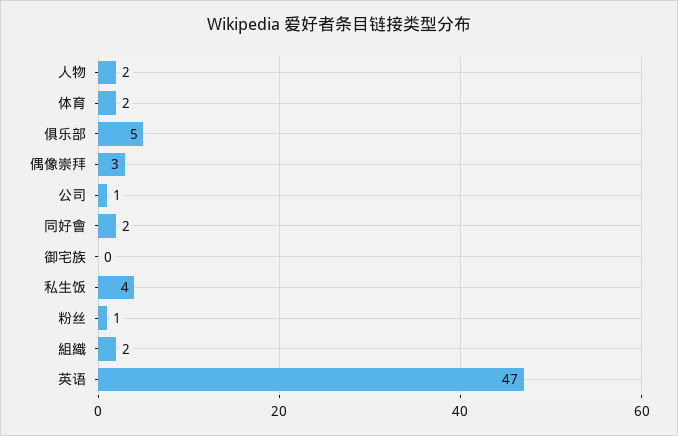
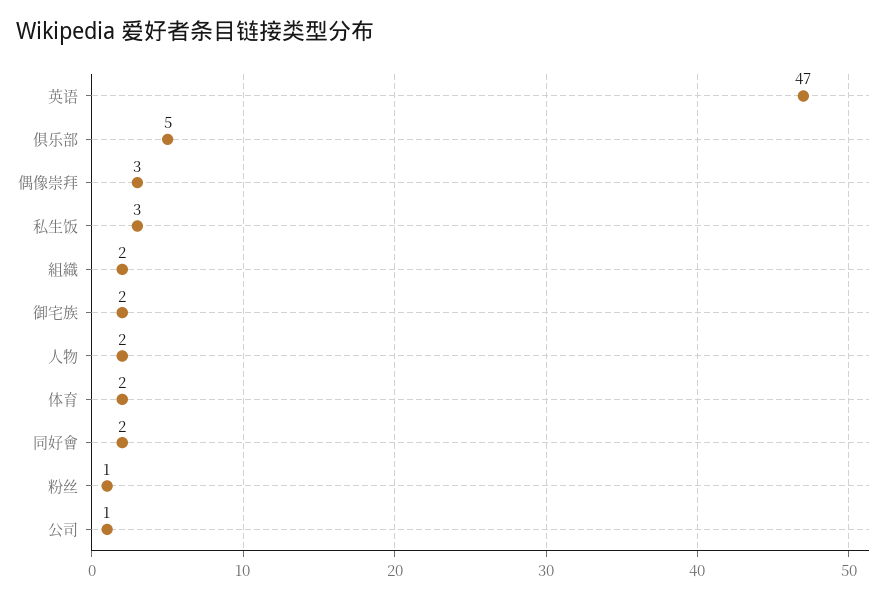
御宅族: 0 -> 2
私生饭: 4 -> 3

